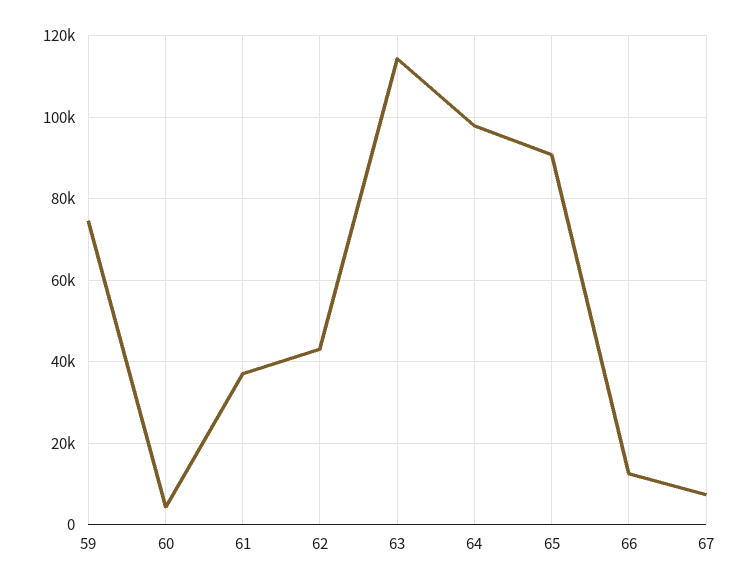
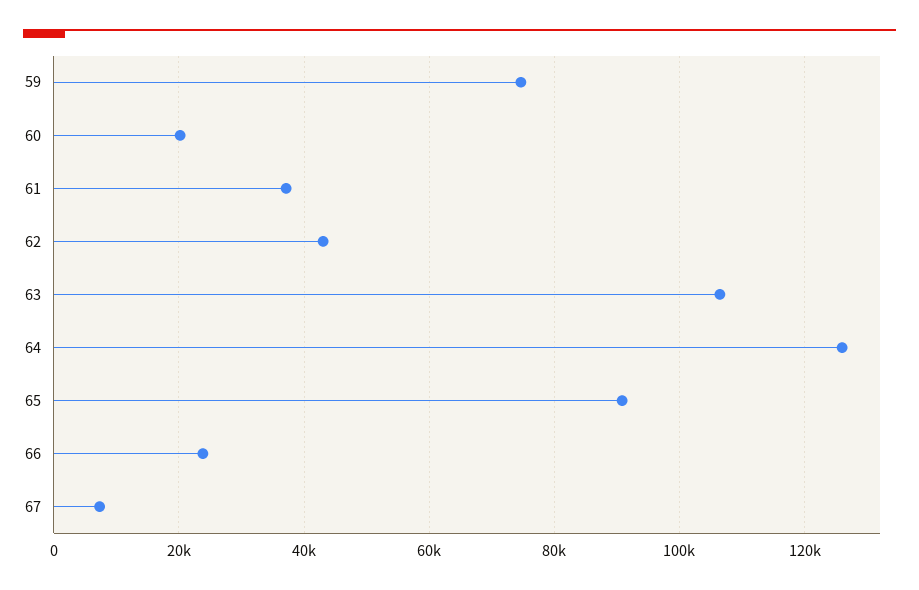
60: 4000 -> 20000
63: 114000 -> 106000
64: 98000 -> 126000
66: 12000 -> 24000

